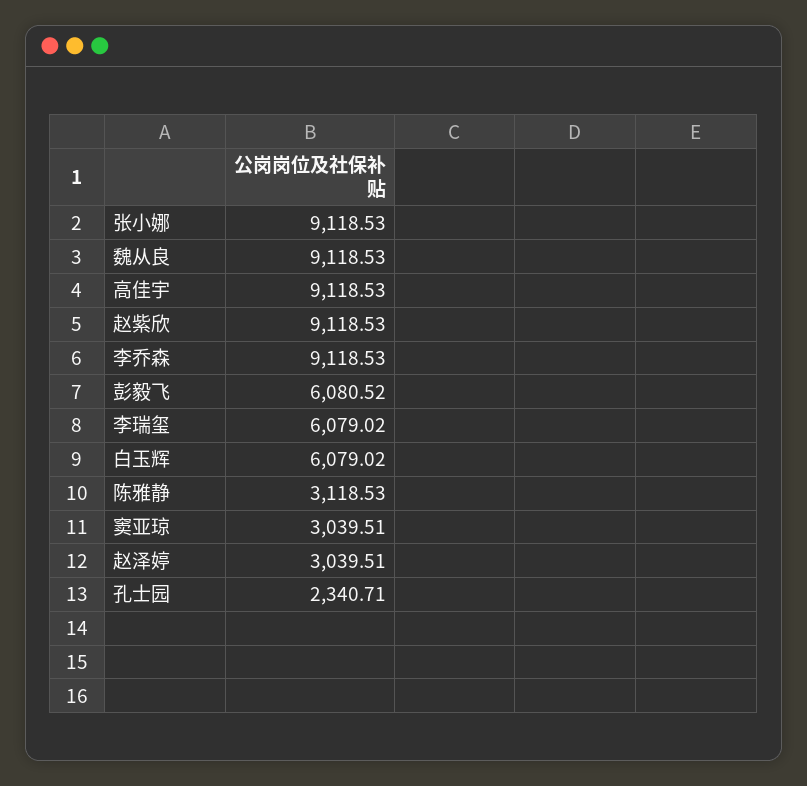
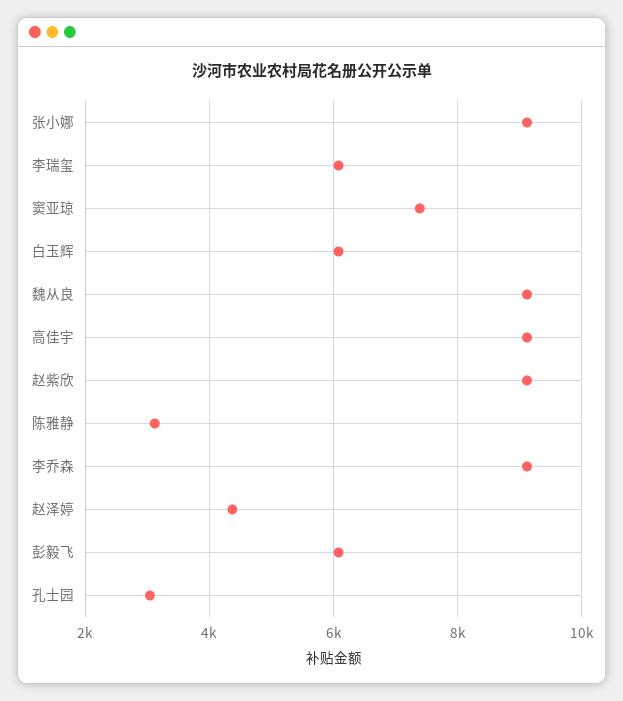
窦亚琼: 3039.51 -> 7400
赵泽婷: 3039.51 -> 4400
孔士园: 2340.71 -> 3000

